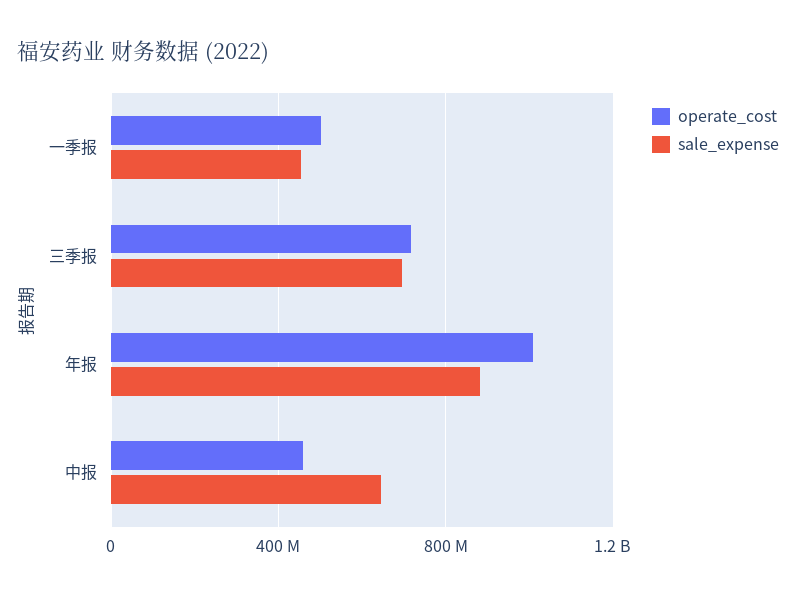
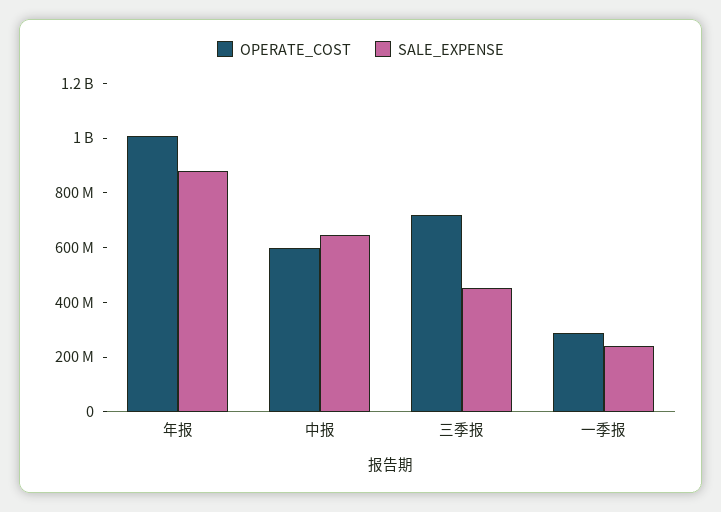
operate_cost, 一季报: 500000000 -> 300000000
sale_expense, 一季报: 450000000 -> 250000000
sale_expense, 三季报: 700000000 -> 450000000
operate_cost, 中报: 450000000 -> 600000000

